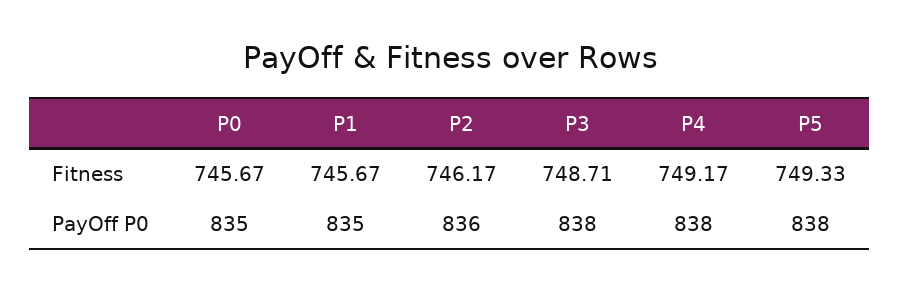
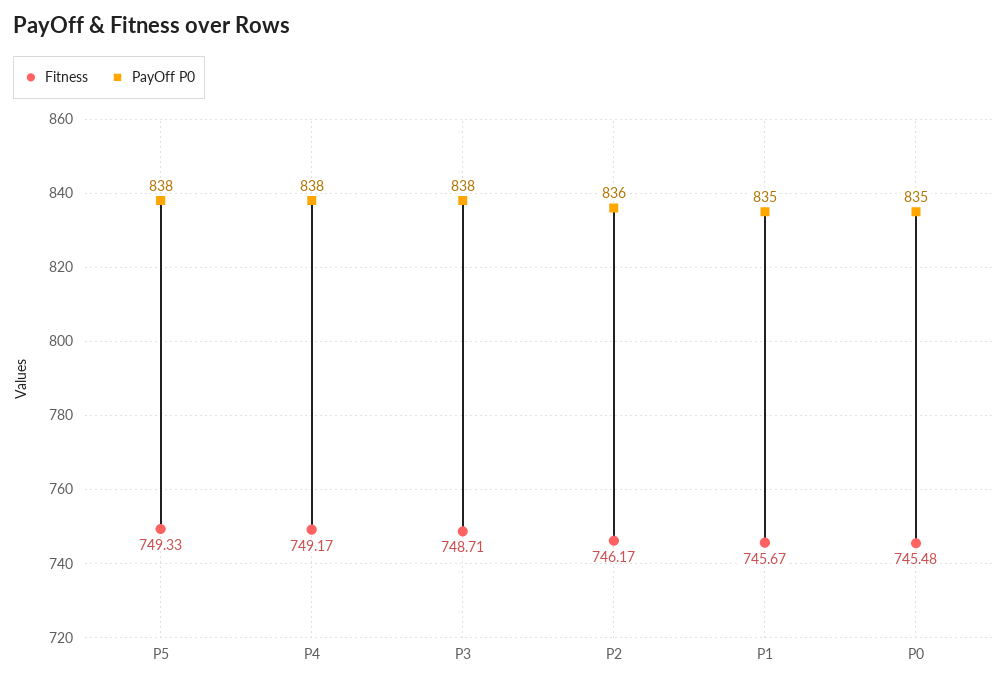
Fitness, P0: 745.67 -> 745.48

